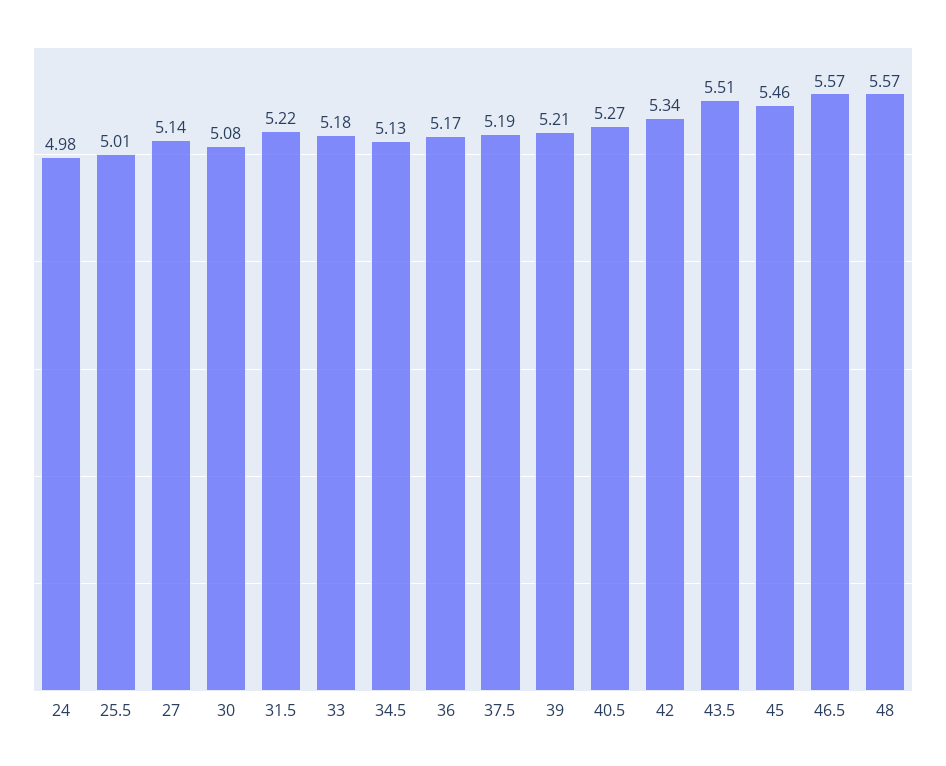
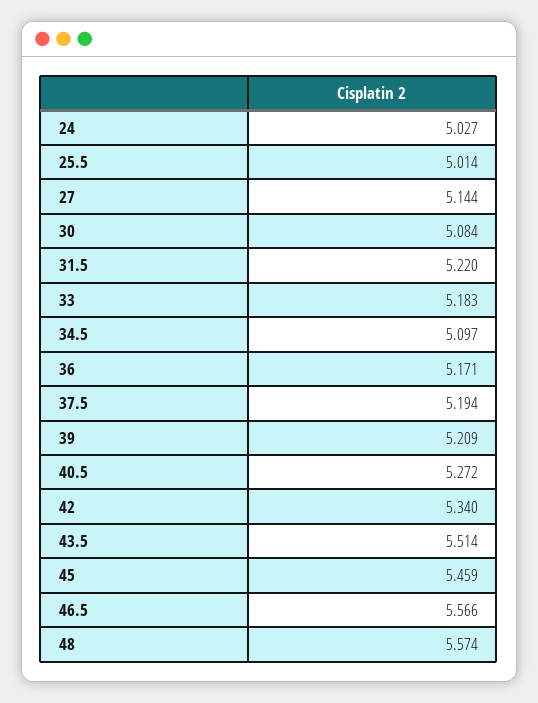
24: 4.98 -> 5.027
34.5: 5.13 -> 5.097

